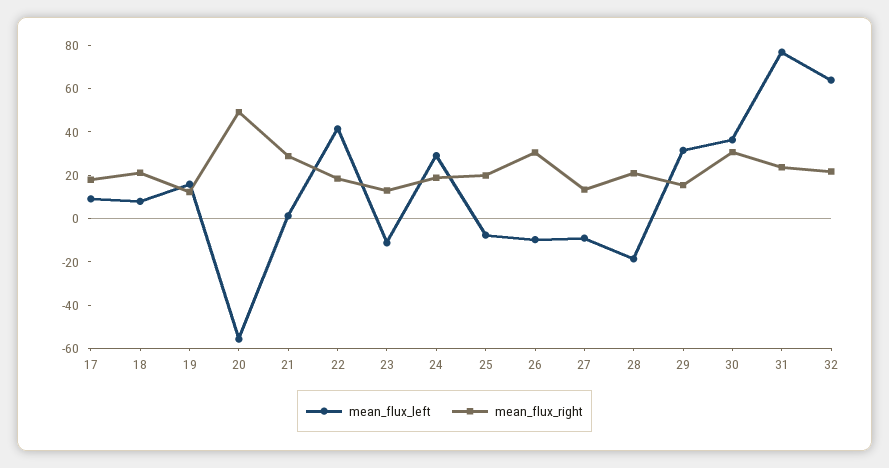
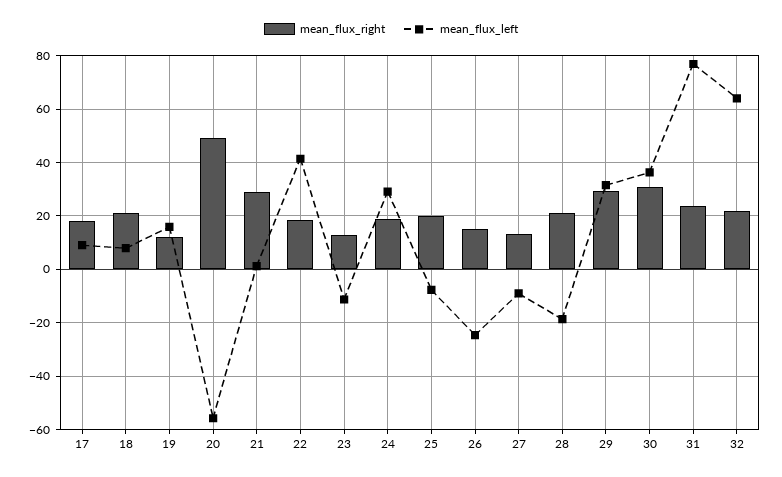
mean_flux_left, 26: -10 -> -25
mean_flux_right, 26: 30 -> 15
mean_flux_right, 29: 15 -> 30

